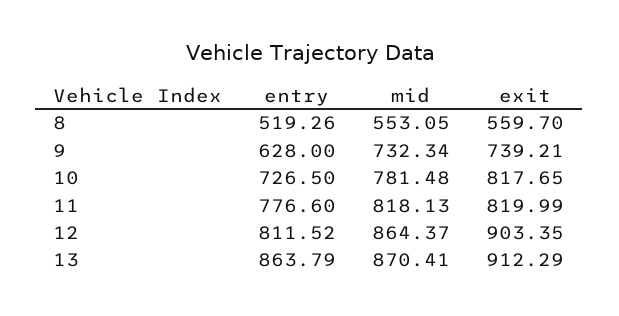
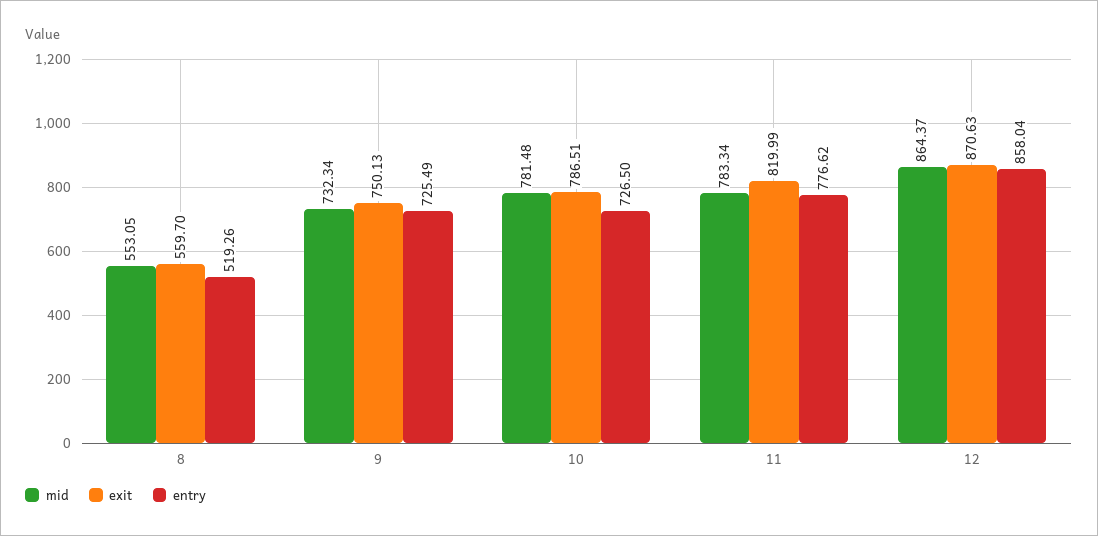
entry, 9: 628 -> 725.49
exit, 9: 739.21 -> 750.13
exit, 10: 817.65 -> 786.51
entry, 11: 776.6 -> 776.62
mid, 11: 818.13 -> 783.34
entry, 12: 811.52 -> 858.04
exit, 12: 903.35 -> 870.63
entry, 13: 863.79 -> none
mid, 13: 870.41 -> none
exit, 13: 912.29 -> none

